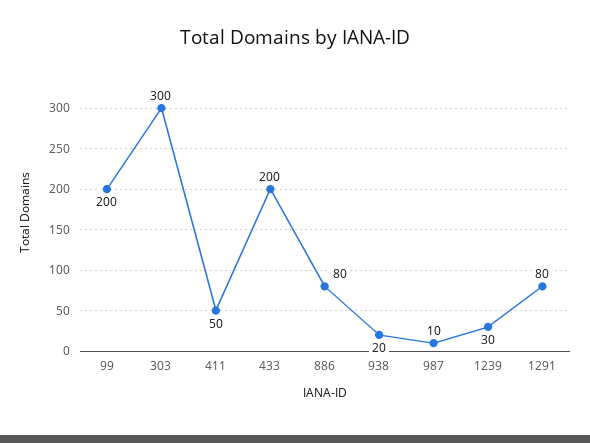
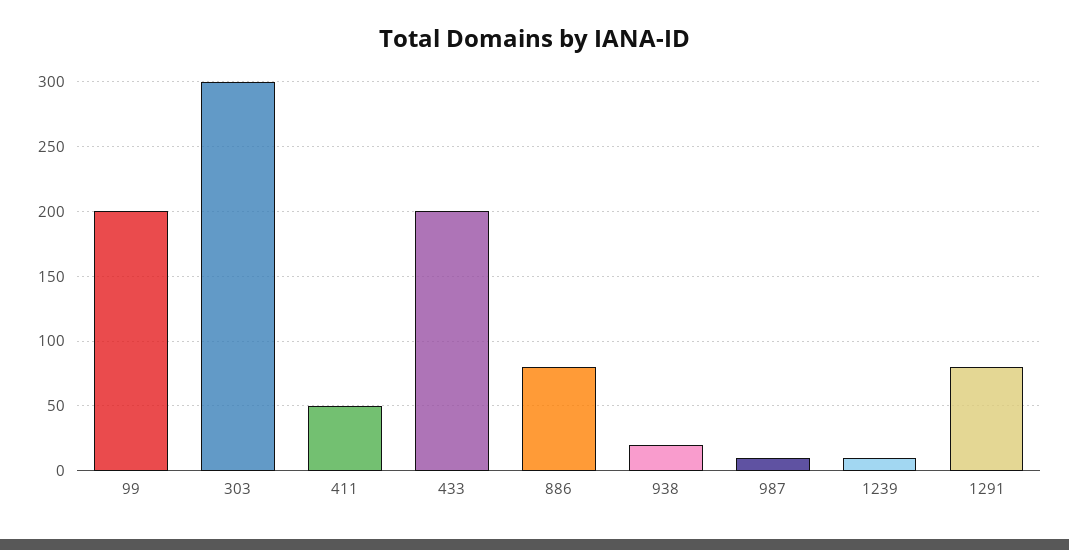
1239: 30 -> 10

